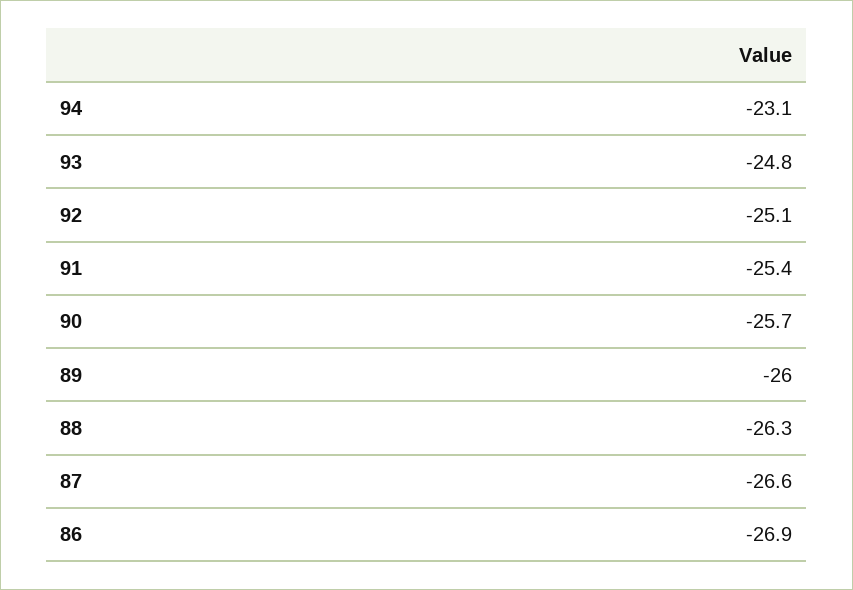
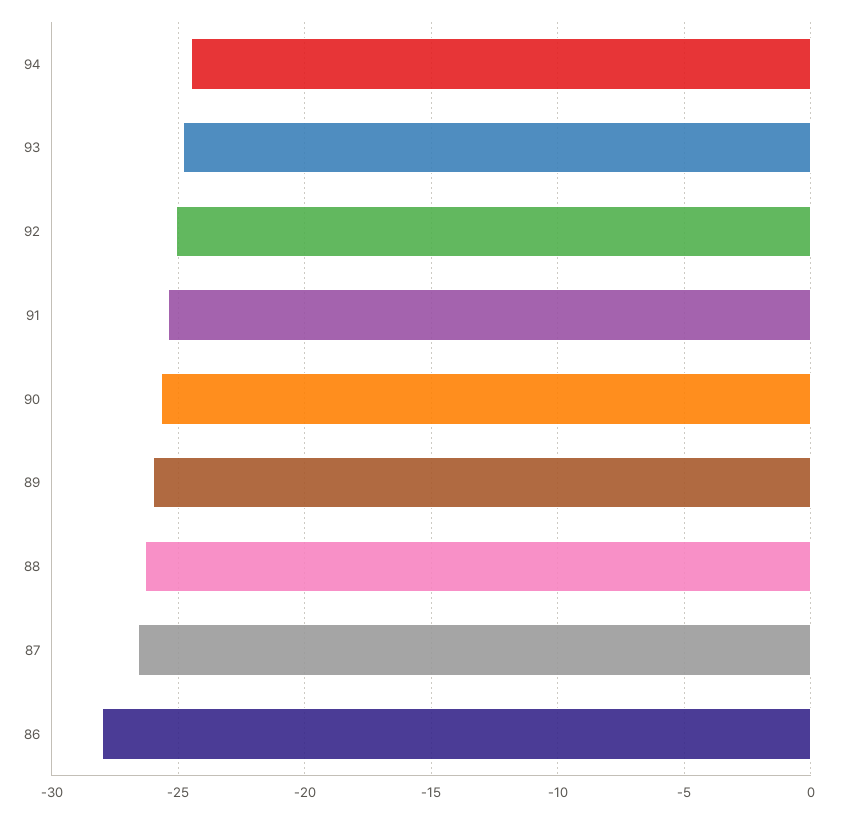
94: -23.1 -> -24.5
86: -26.9 -> -28

